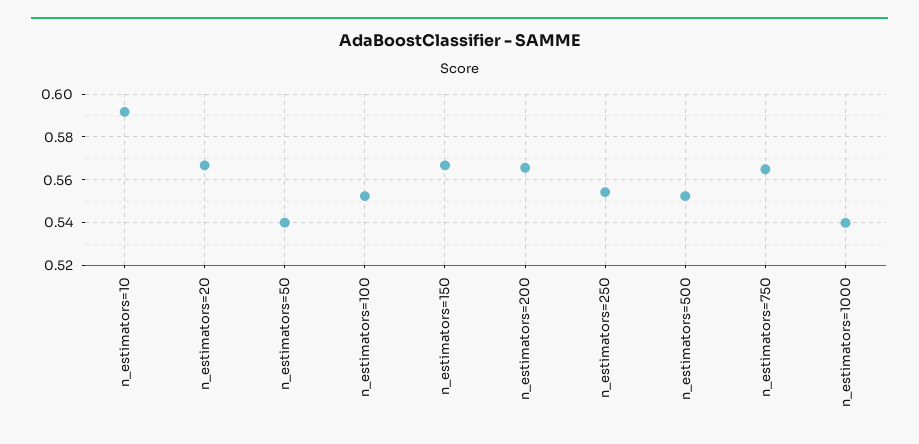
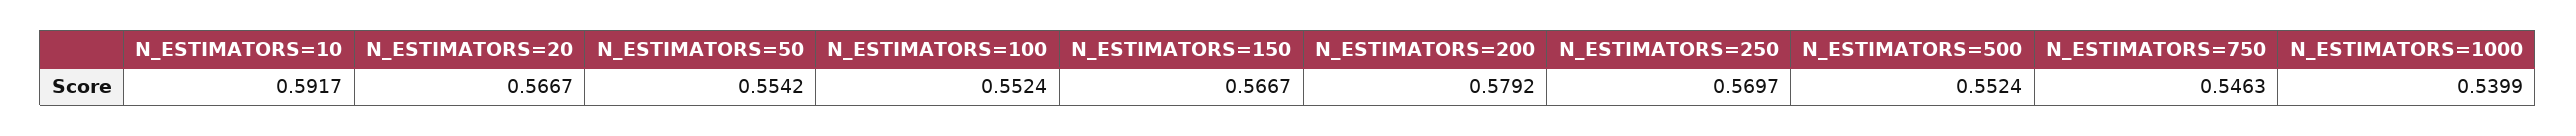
n_estimators=50: 0.54 -> 0.5542
n_estimators=200: 0.565 -> 0.5792
n_estimators=250: 0.555 -> 0.5697
n_estimators=750: 0.565 -> 0.5463

